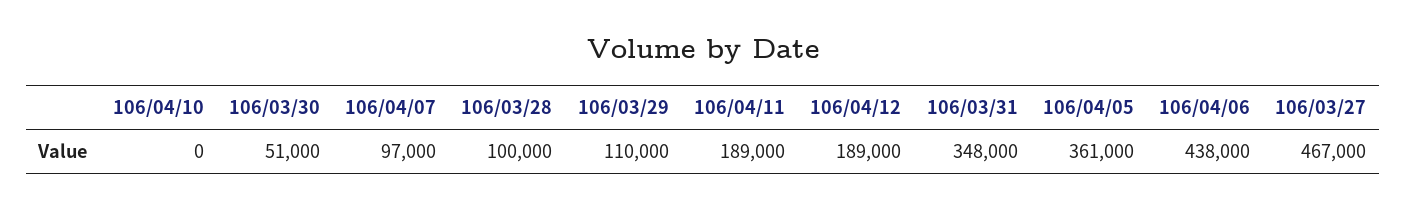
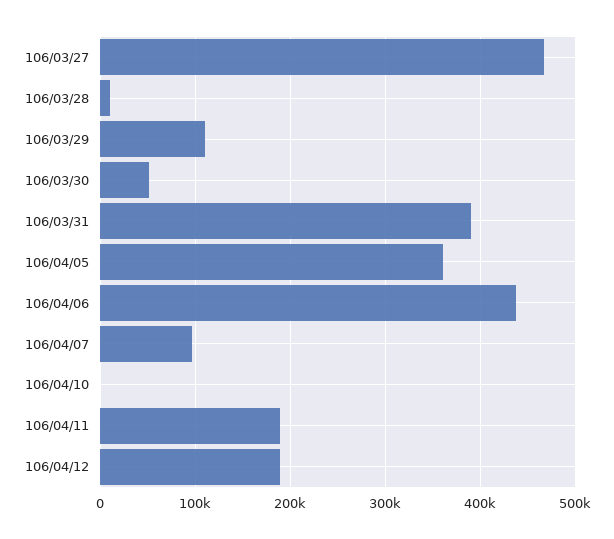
106/03/28: 100000 -> 10000
106/03/31: 348000 -> 390000

